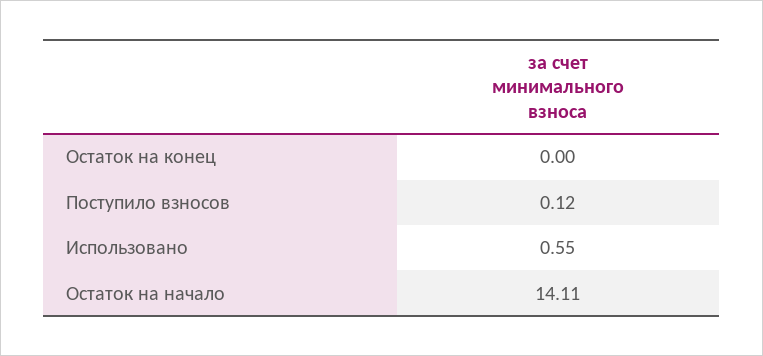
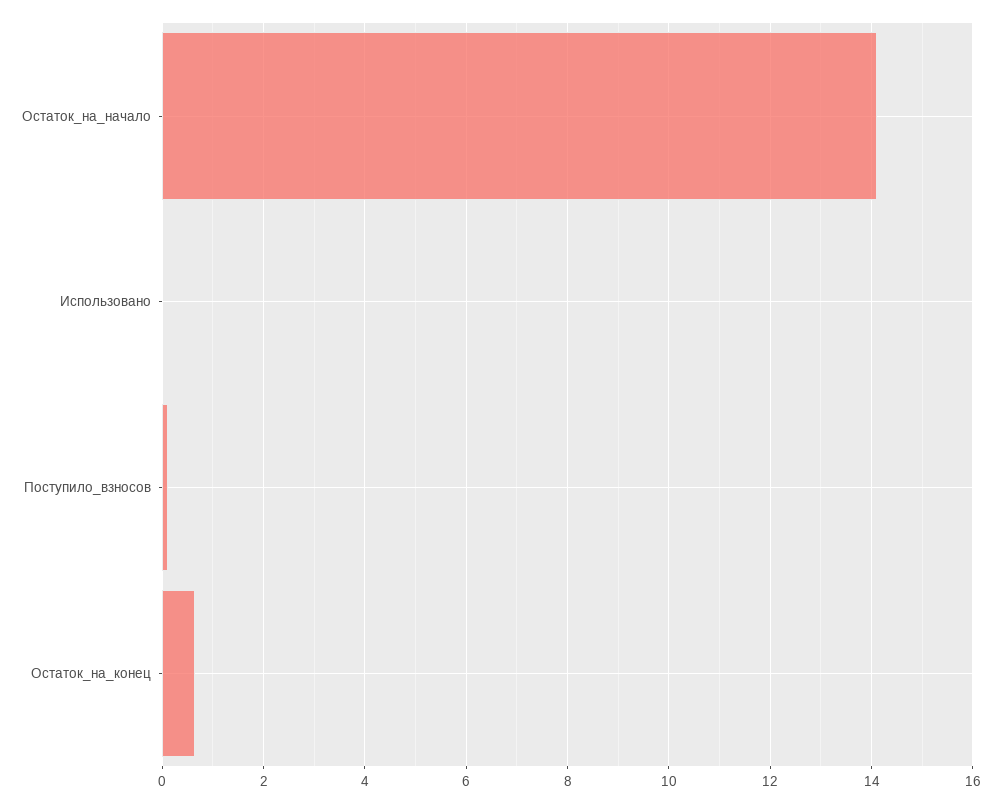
Остаток на конец: 0 -> 0.6
Использовано: 0.55 -> 0

